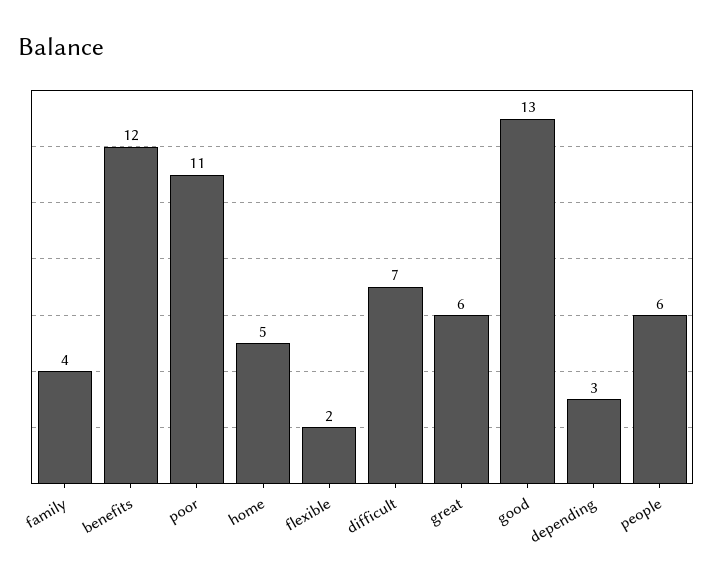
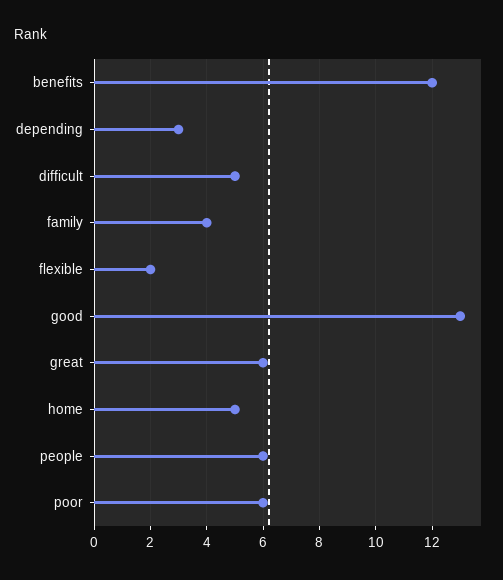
poor: 11 -> 6
difficult: 7 -> 5

